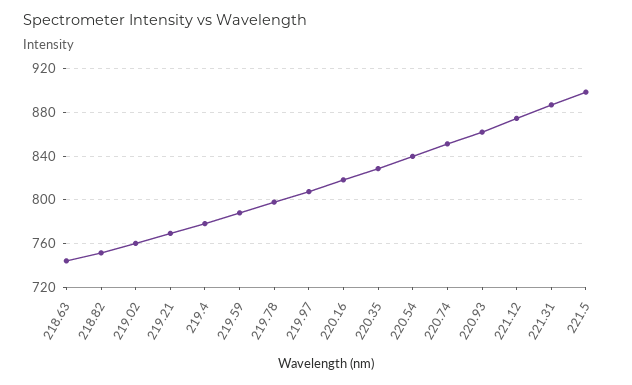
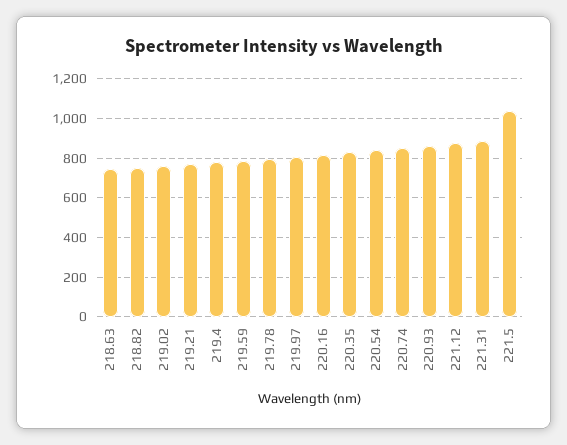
221.5: 900 -> 1050

